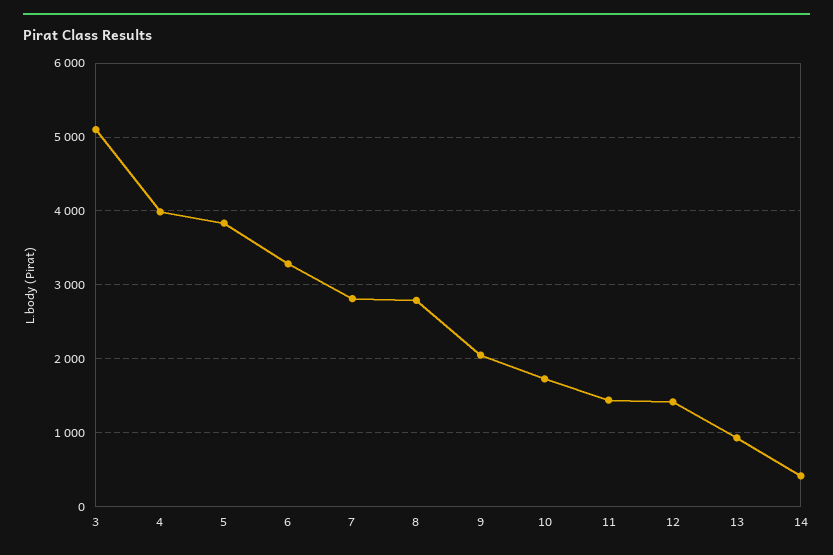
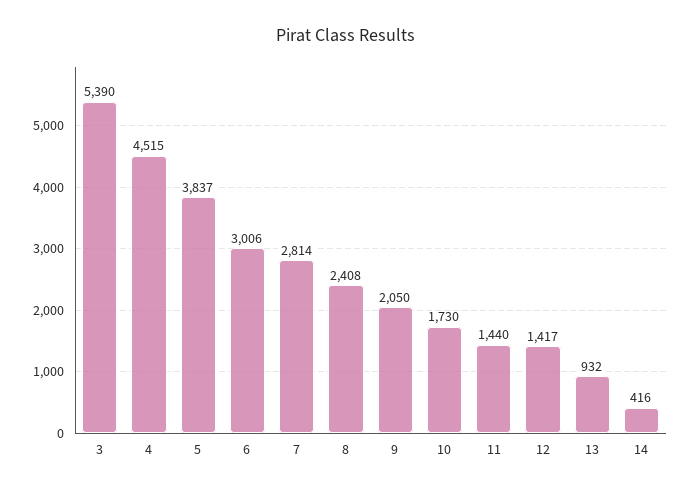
3: 5100 -> 5390
4: 4000 -> 4515
6: 3300 -> 3006
8: 2800 -> 2408

